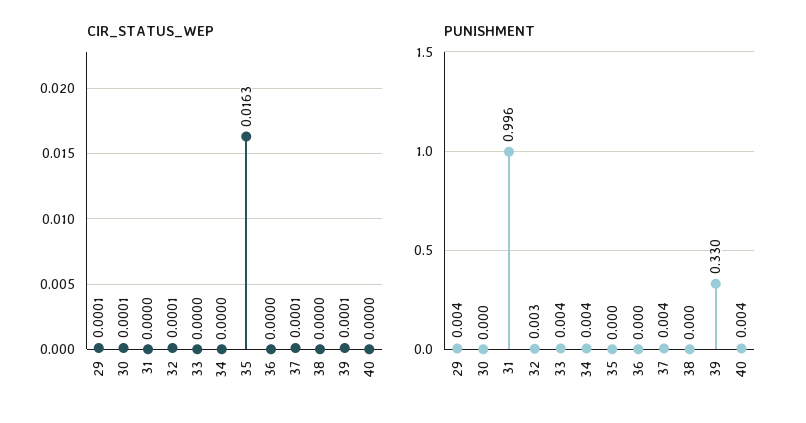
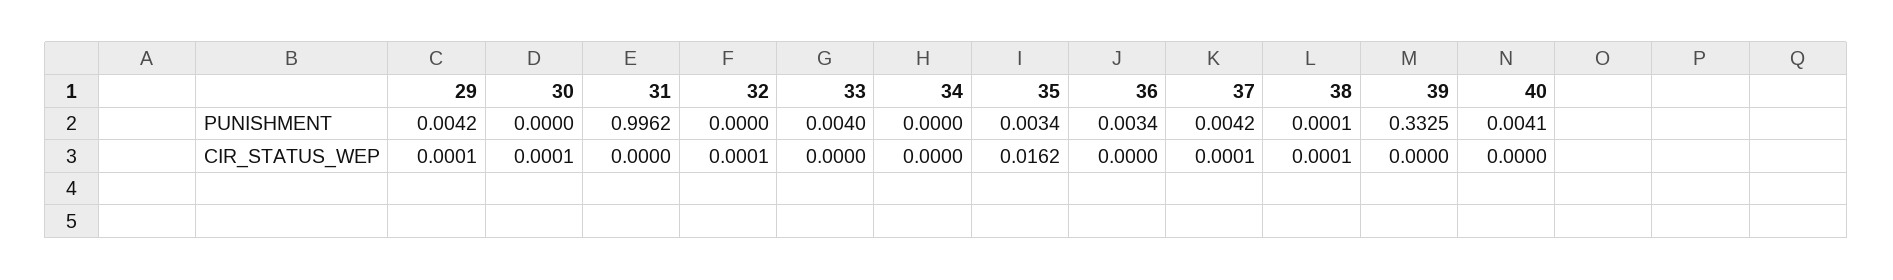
CIR_STATUS_WEP, 35: 0.0163 -> 0.0162
CIR_STATUS_WEP, 38: 0 -> 0.0001
CIR_STATUS_WEP, 39: 0.0001 -> 0
PUNISHMENT, 32: 0.003 -> 0
PUNISHMENT, 34: 0.004 -> 0
PUNISHMENT, 35: 0 -> 0.0034
PUNISHMENT, 36: 0 -> 0.0034
PUNISHMENT, 39: 0.33 -> 0.3325

